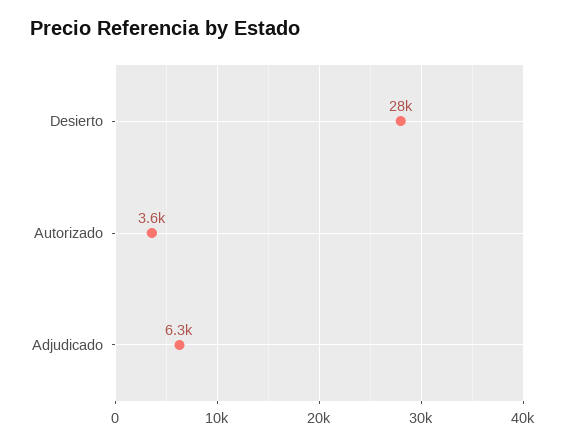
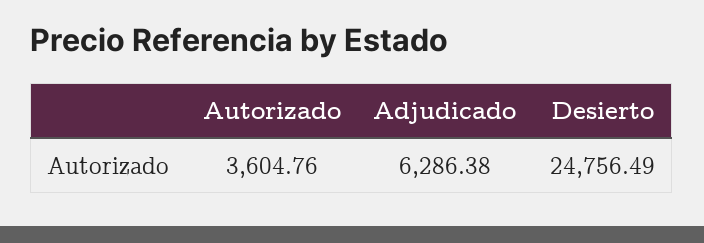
Desierto: 28000 -> 24756.49

